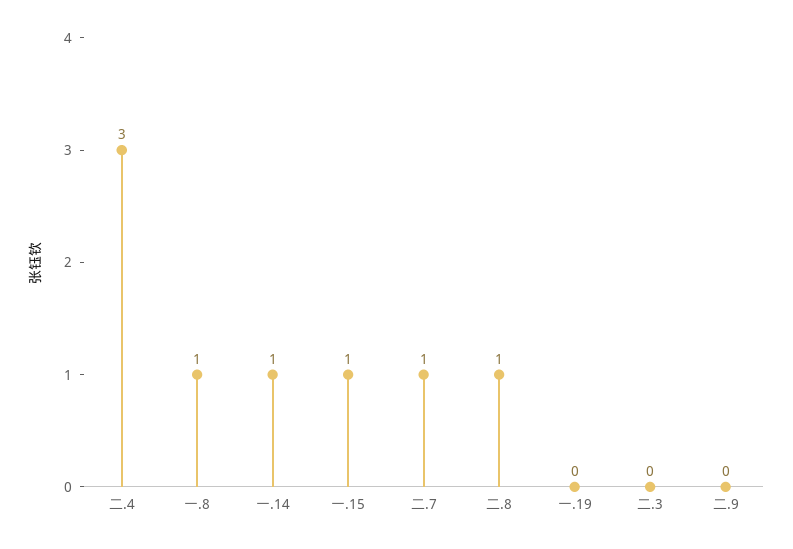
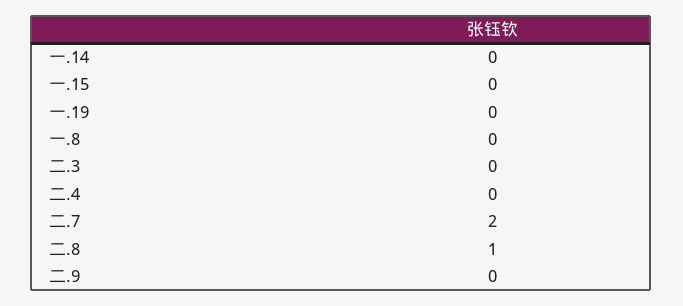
二.4: 3 -> 0
一.8: 1 -> 0
一.14: 1 -> 0
一.15: 1 -> 0
二.7: 1 -> 2

